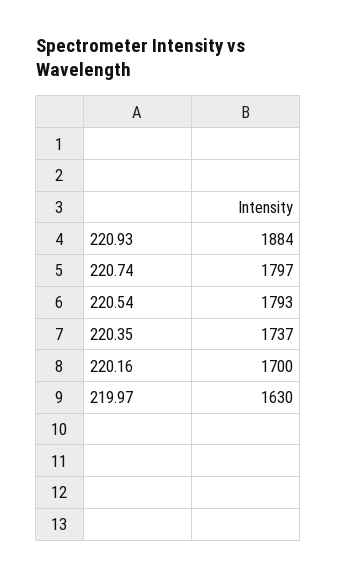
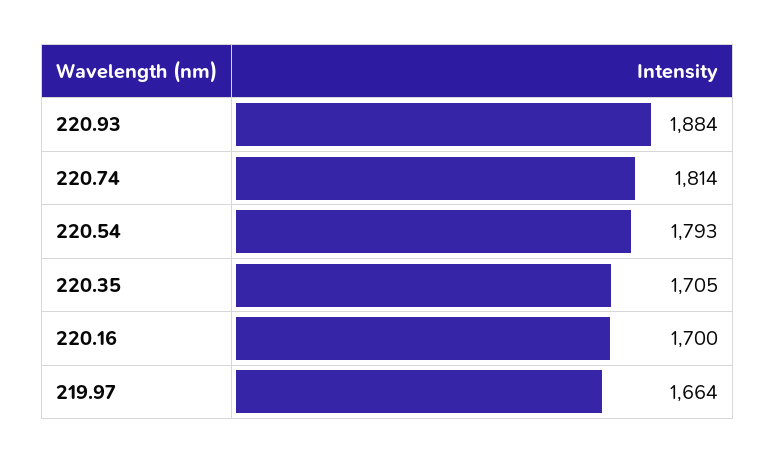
220.74: 1797 -> 1814
220.35: 1737 -> 1705
219.97: 1630 -> 1664

